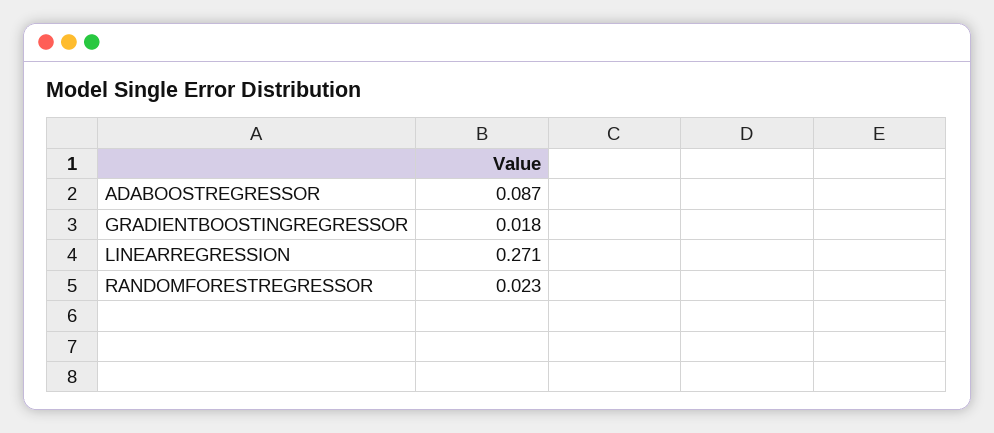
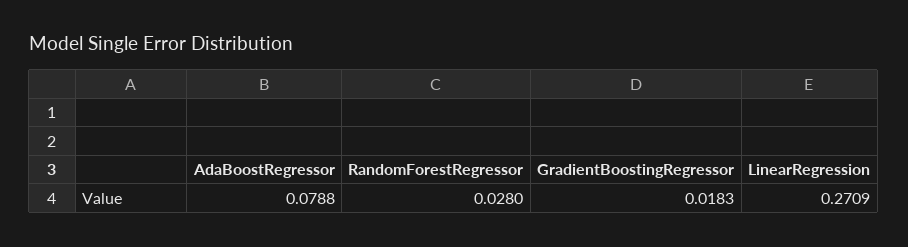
ADABOOSTREGRESSOR: 0.087 -> 0.0788
RANDOMFORESTREGRESSOR: 0.023 -> 0.028

